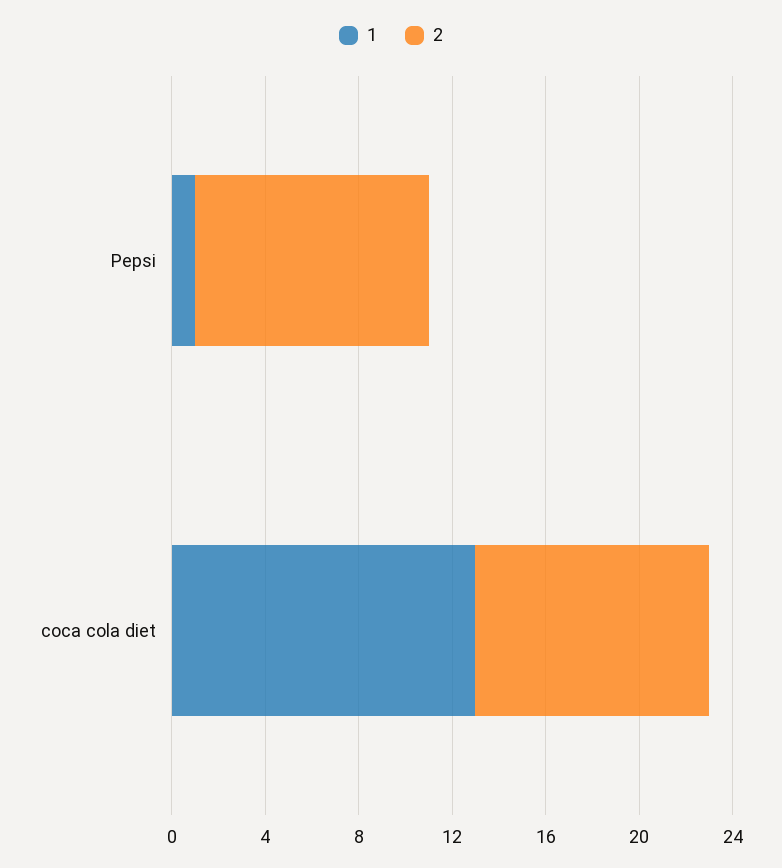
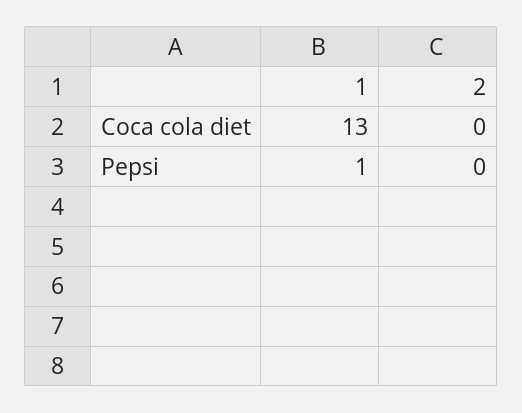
2, Pepsi: 10 -> 0
2, coca cola diet: 10 -> 0

